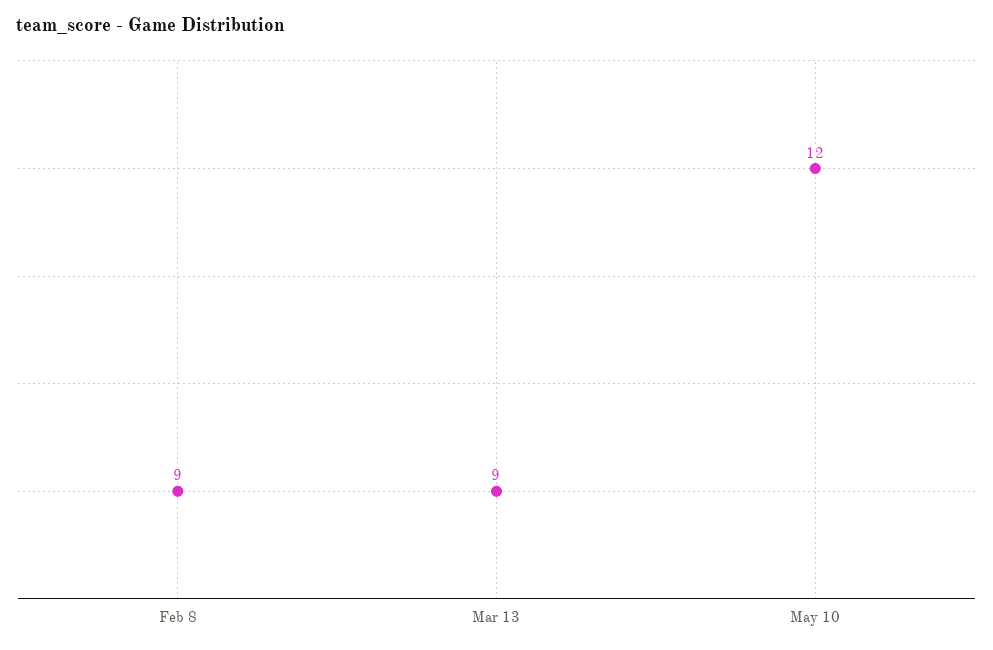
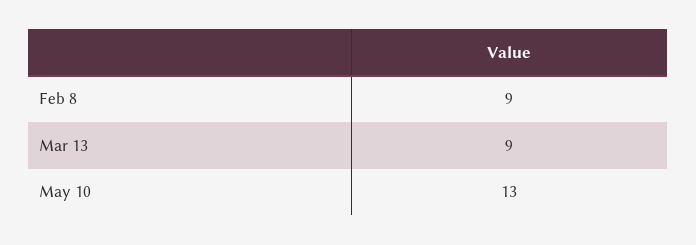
May 10: 12 -> 13

